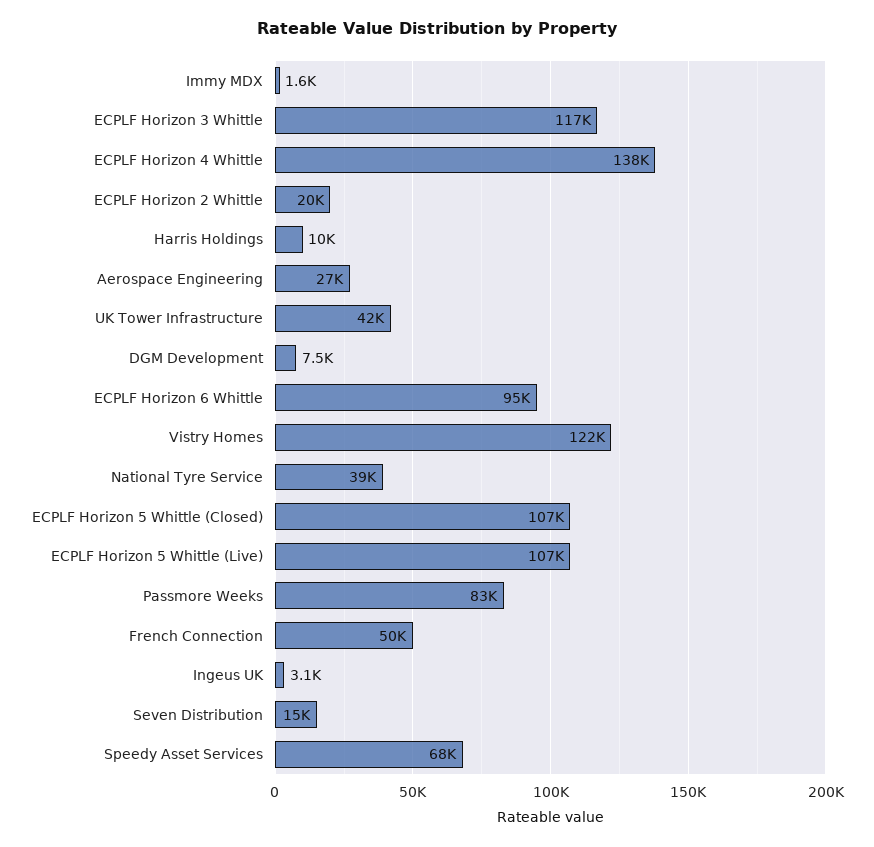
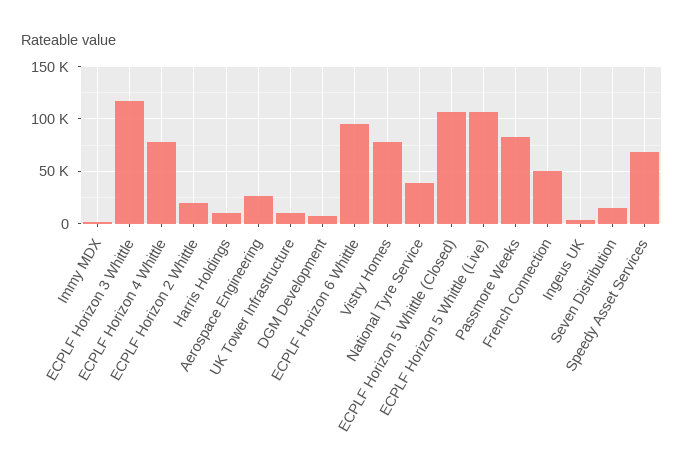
ECPLF Horizon 4 Whittle: 138000 -> 80000
UK Tower Infrastructure: 42000 -> 10000
Vistry Homes: 122000 -> 80000

